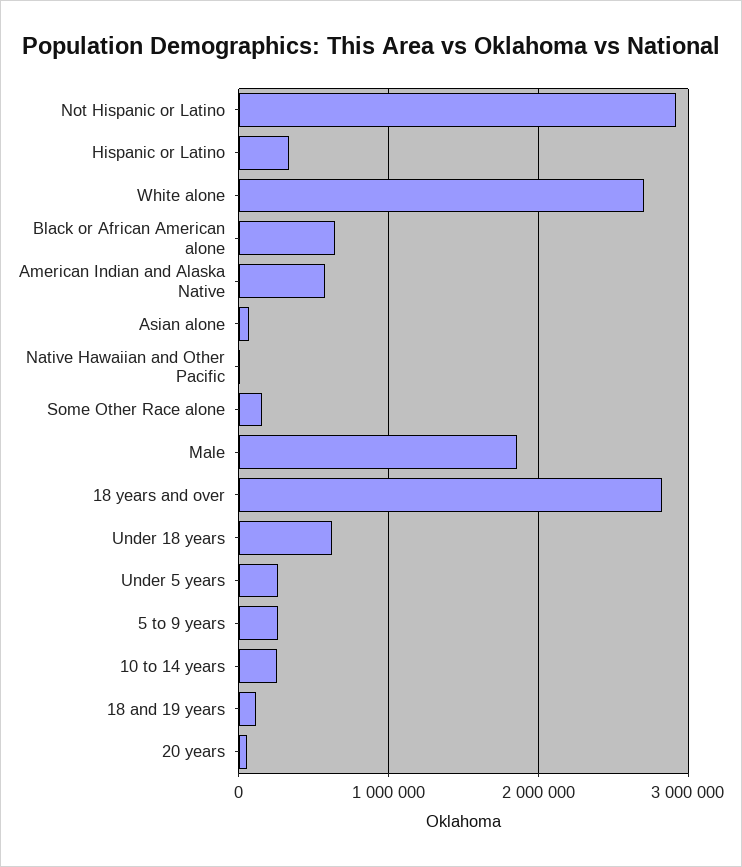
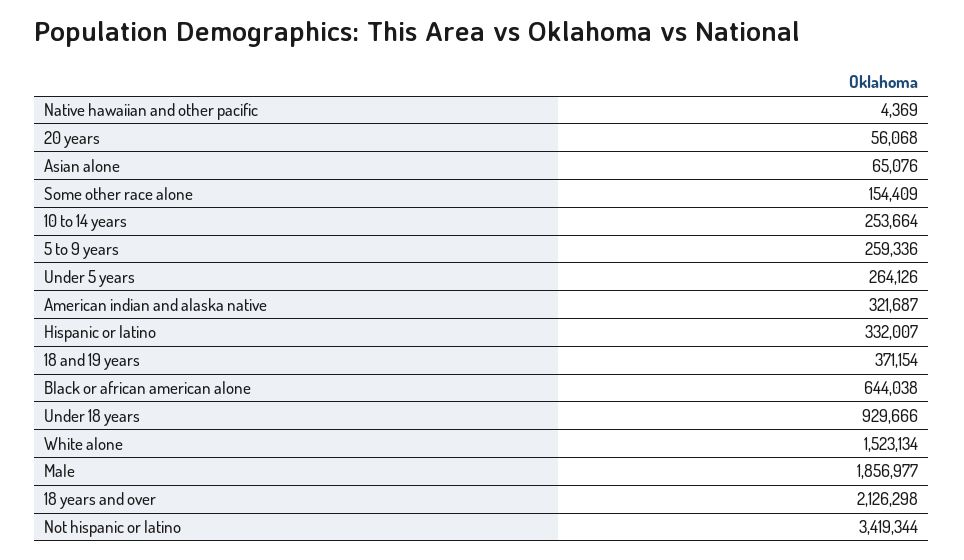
Not Hispanic or Latino: 2900000 -> 3419344
White alone: 2700000 -> 1523134
American Indian and Alaska Native: 600000 -> 321687
18 years and over: 2800000 -> 2126298
Under 18 years: 600000 -> 929666
18 and 19 years: 100000 -> 371154

